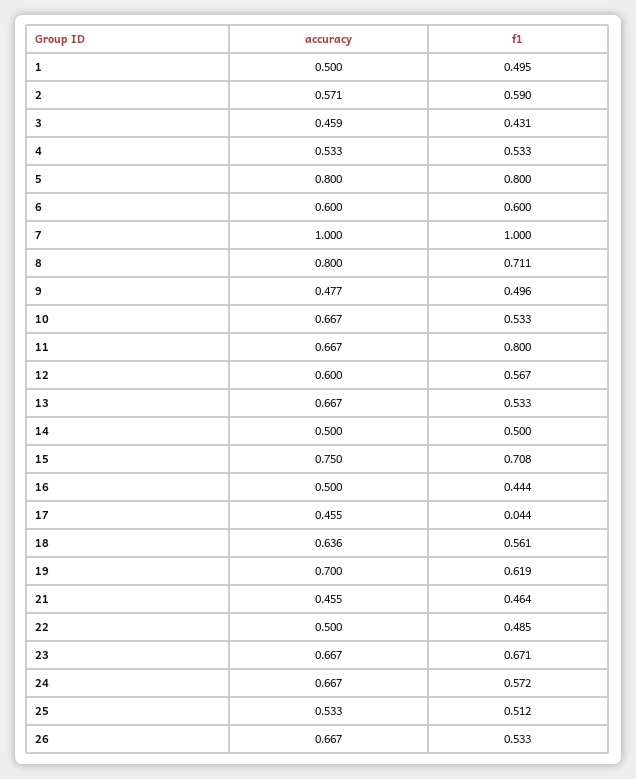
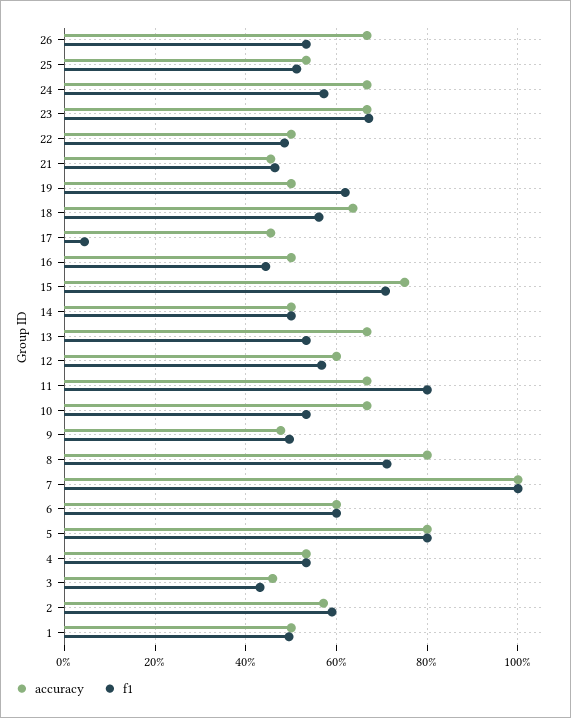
accuracy, 19: 0.7 -> 0.5

